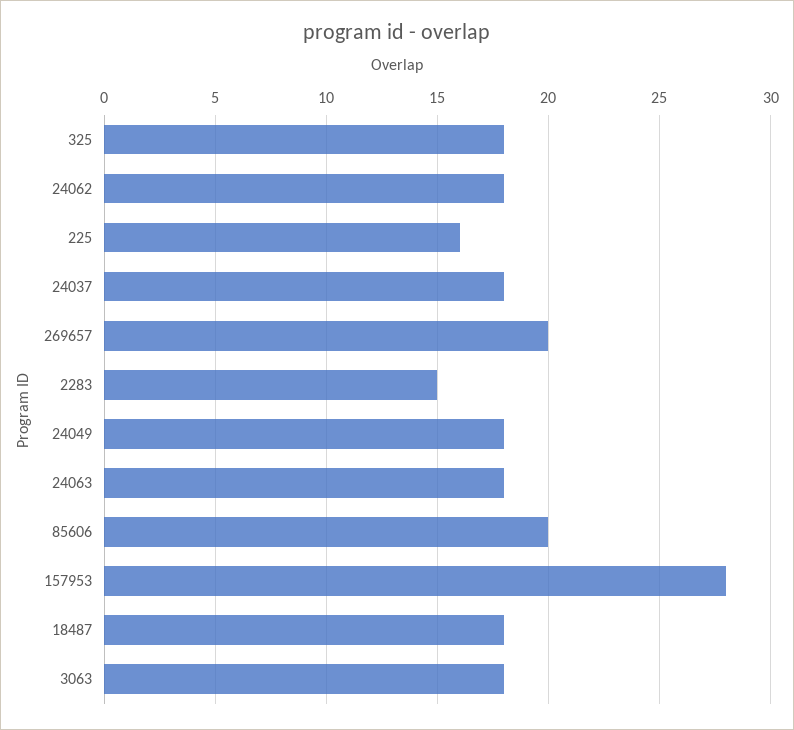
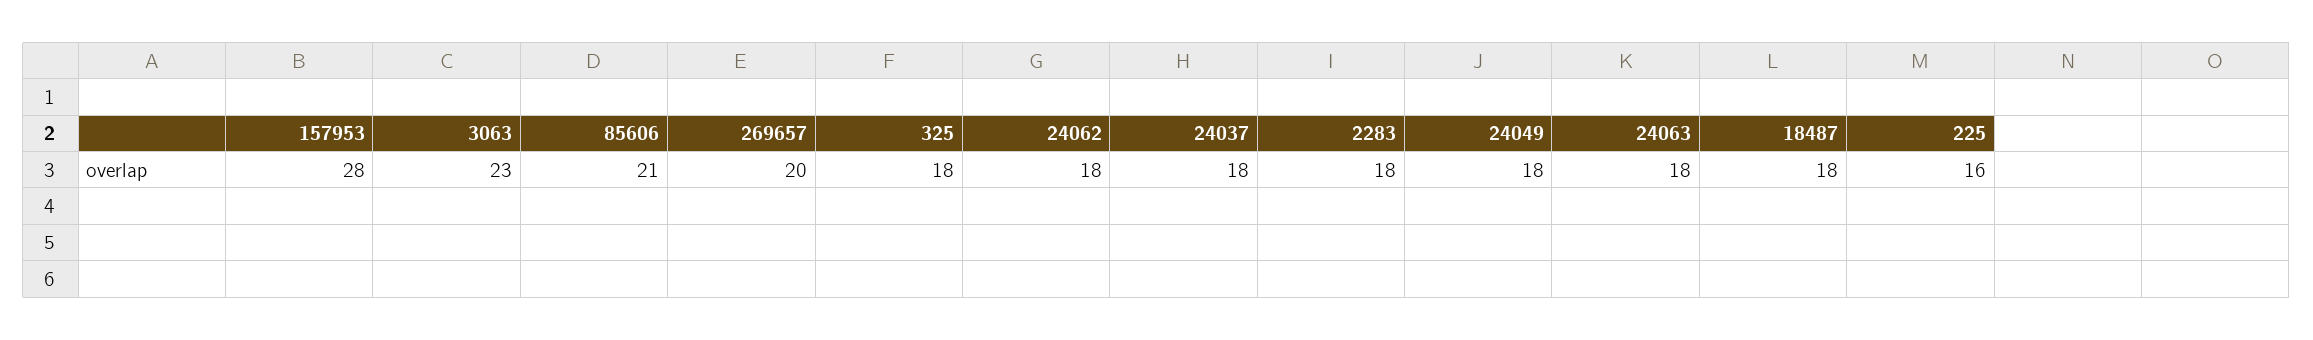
2283: 15 -> 18
85606: 20 -> 21
3063: 18 -> 23

